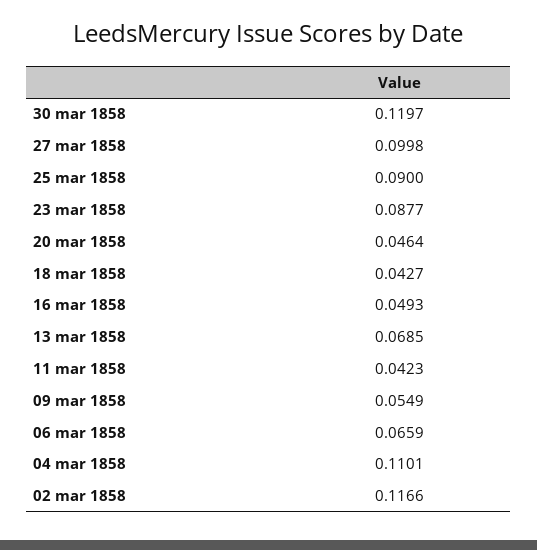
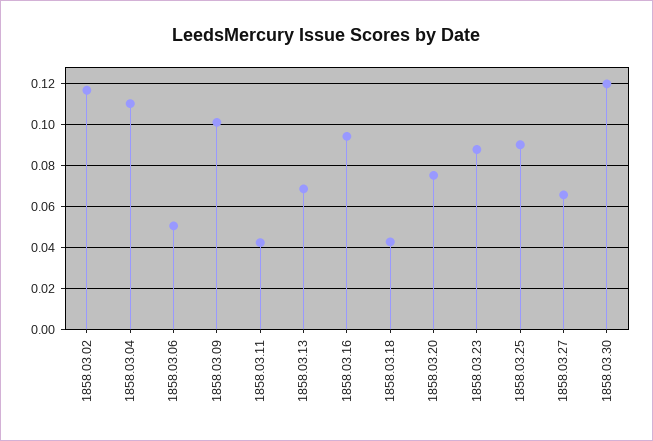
27 mar 1858: 0.0998 -> 0.065
20 mar 1858: 0.0464 -> 0.075
16 mar 1858: 0.0493 -> 0.095
09 mar 1858: 0.0549 -> 0.1
06 mar 1858: 0.0659 -> 0.05

